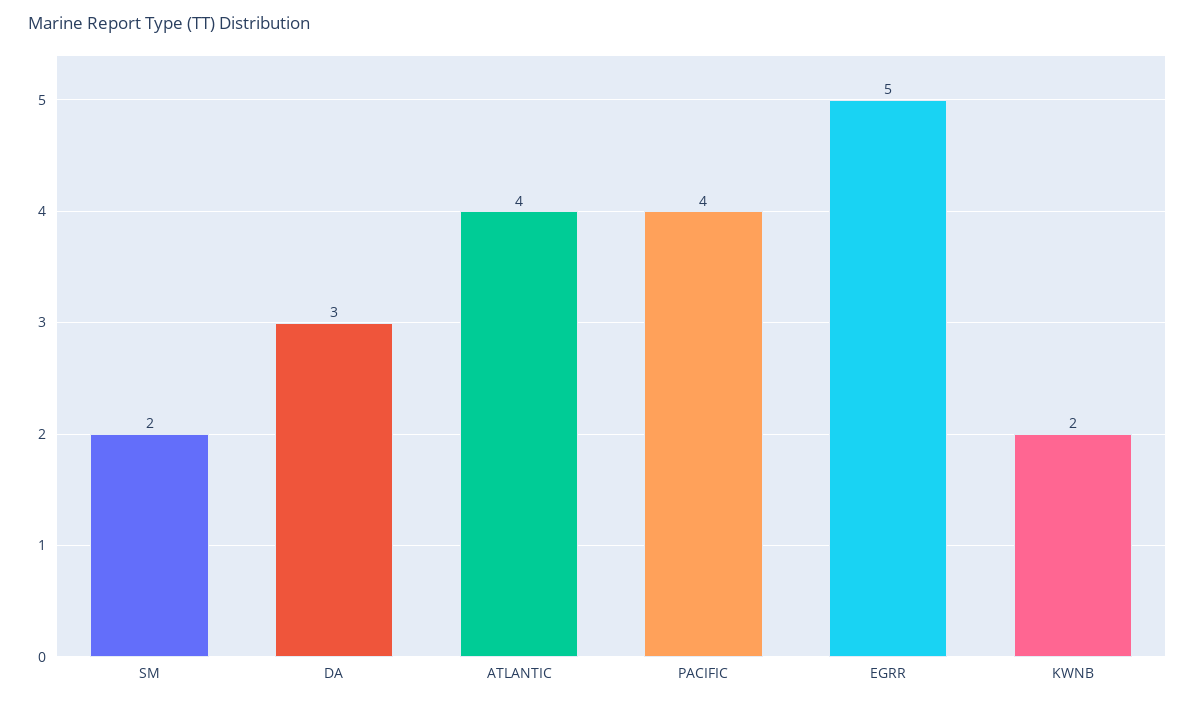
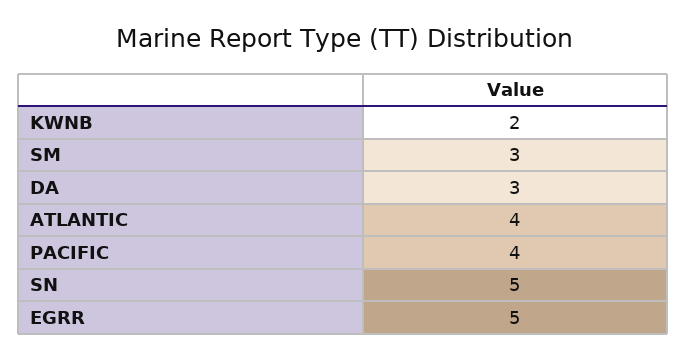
SM: 2 -> 3
SN: none -> 5

